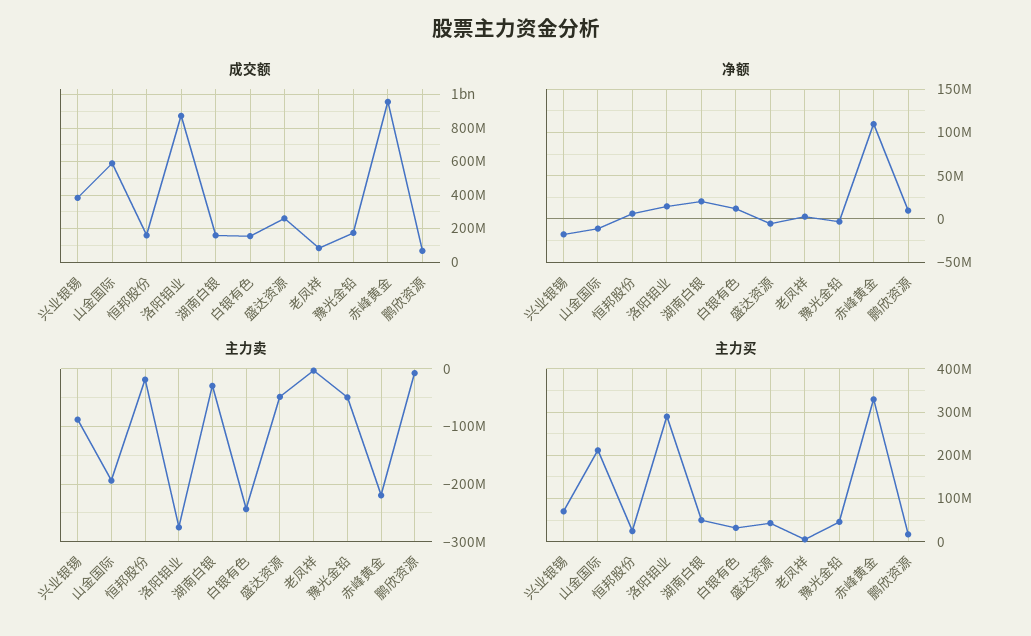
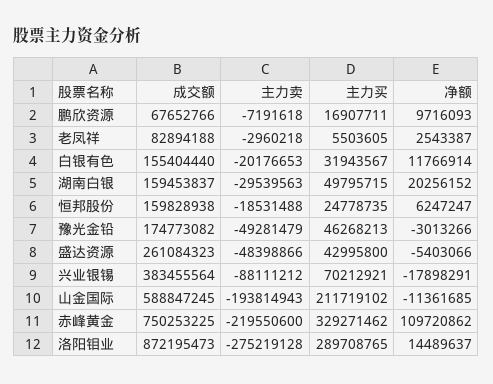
成交额, 赤峰黄金: 950000000 -> 750253225
主力卖, 白银有色: -240000000 -> -20176653

